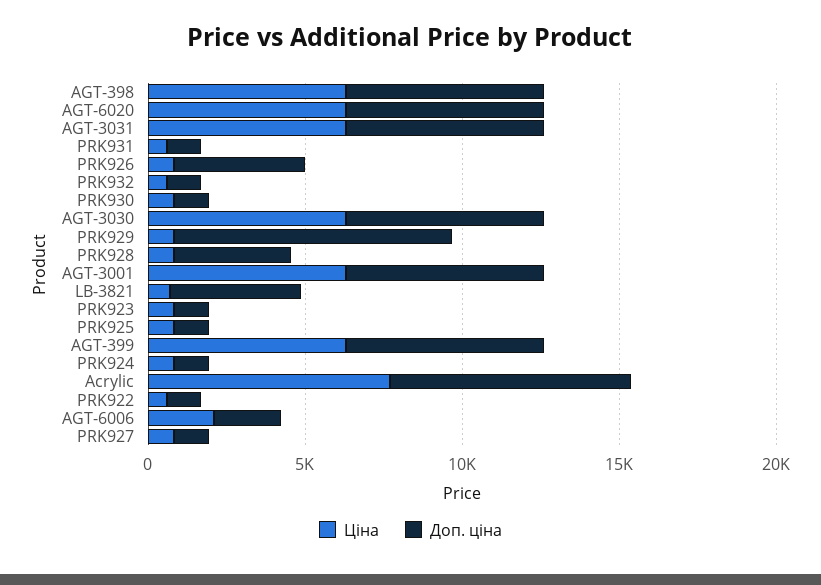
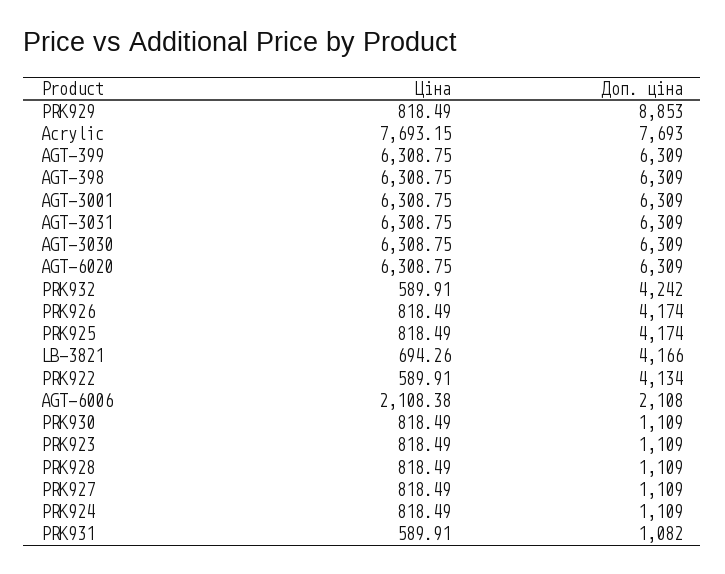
Доп. ціна, PRK932: 1000 -> 4242
Доп. ціна, PRK928: 4000 -> 1109
Доп. ціна, PRK925: 1000 -> 4174
Доп. ціна, PRK922: 1000 -> 4134

